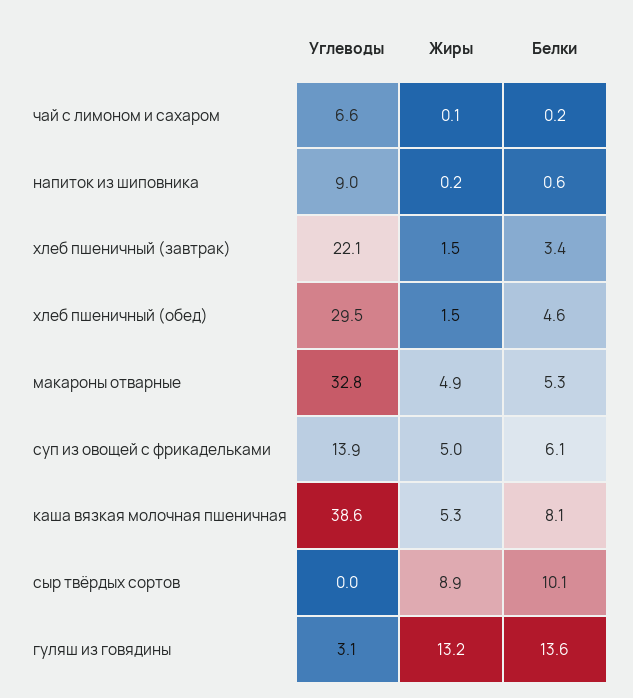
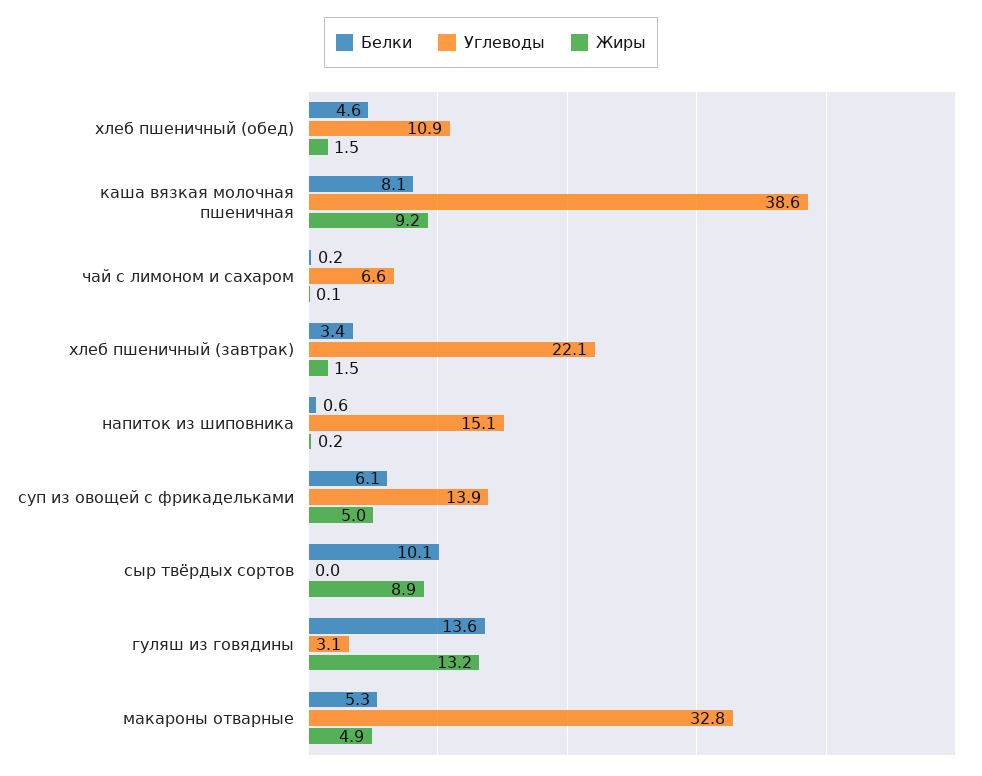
Углеводы, напиток из шиповника: 9 -> 15.1
Углеводы, хлеб пшеничный (обед): 29.5 -> 10.9
Жиры, каша вязкая молочная пшеничная: 5.3 -> 9.2

